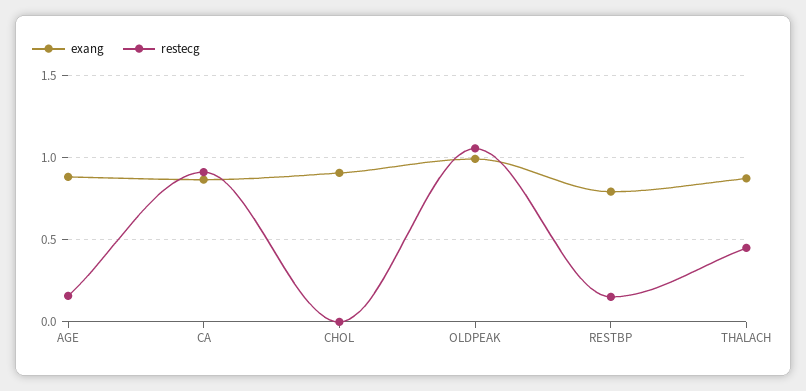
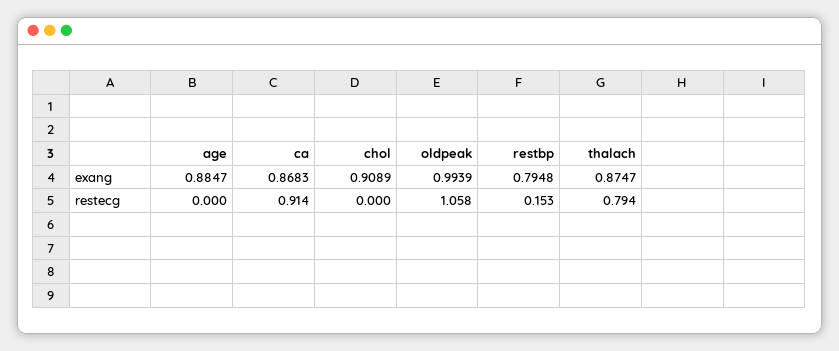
restecg, AGE: 0.15 -> 0
restecg, THALACH: 0.45 -> 0.794

